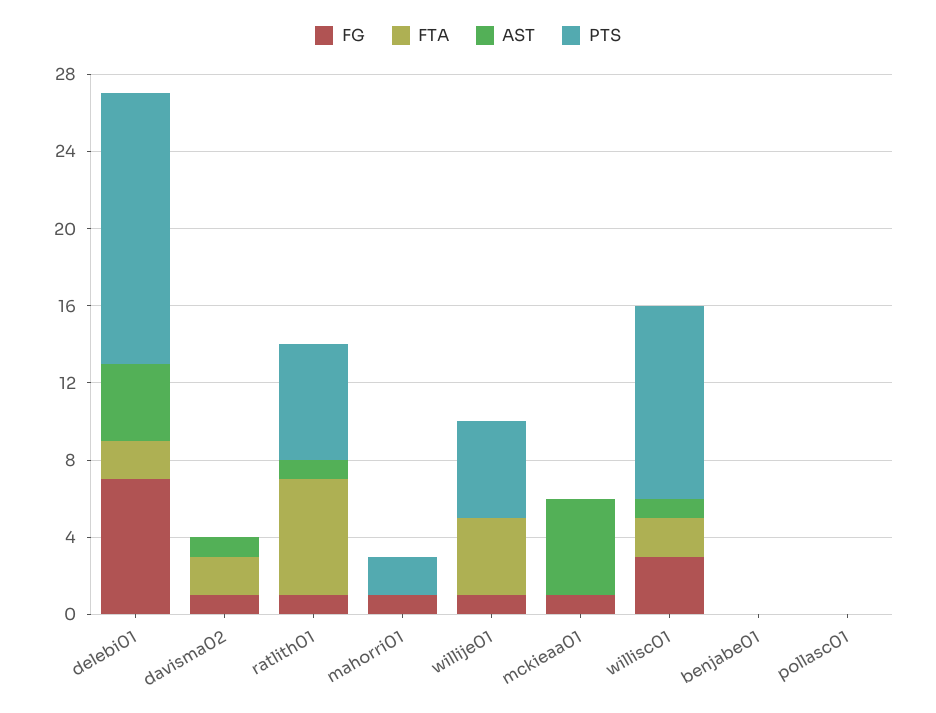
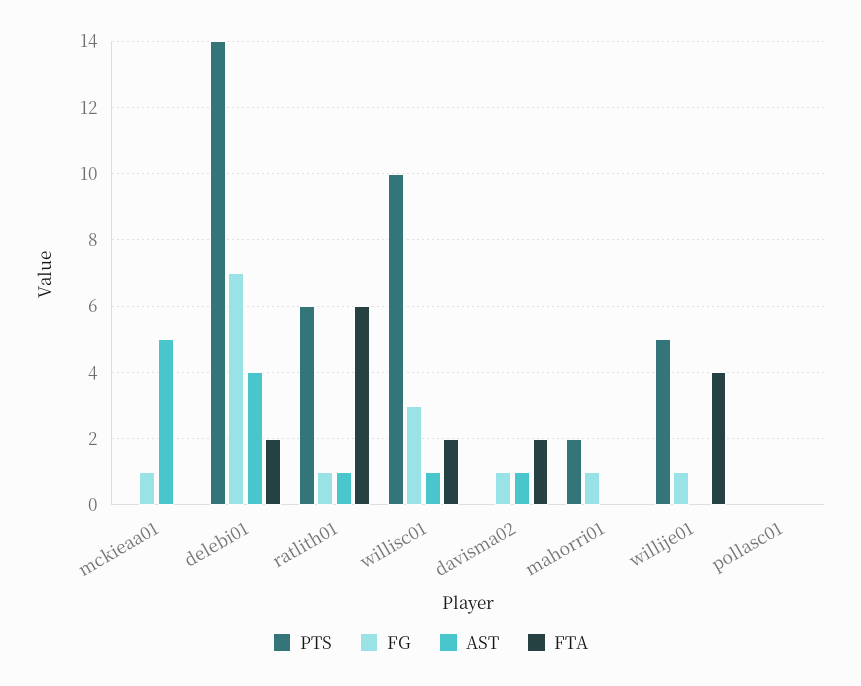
FG, benjabe01: 0 -> none
FTA, benjabe01: 0 -> none
AST, benjabe01: 0 -> none
PTS, benjabe01: 0 -> none

